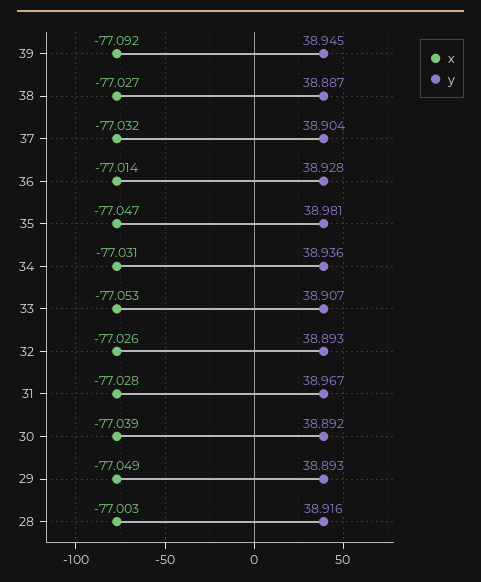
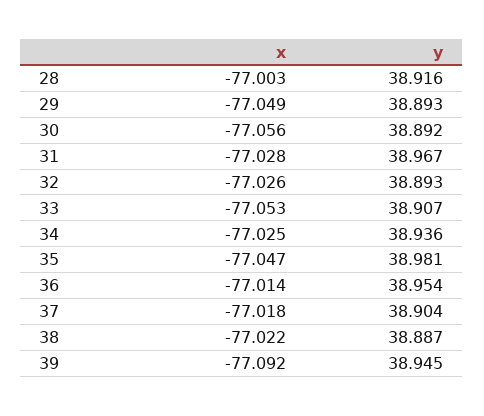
x, 38: -77.027 -> -77.022
x, 37: -77.032 -> -77.018
y, 36: 38.928 -> 38.954
x, 34: -77.031 -> -77.025
x, 30: -77.039 -> -77.056

